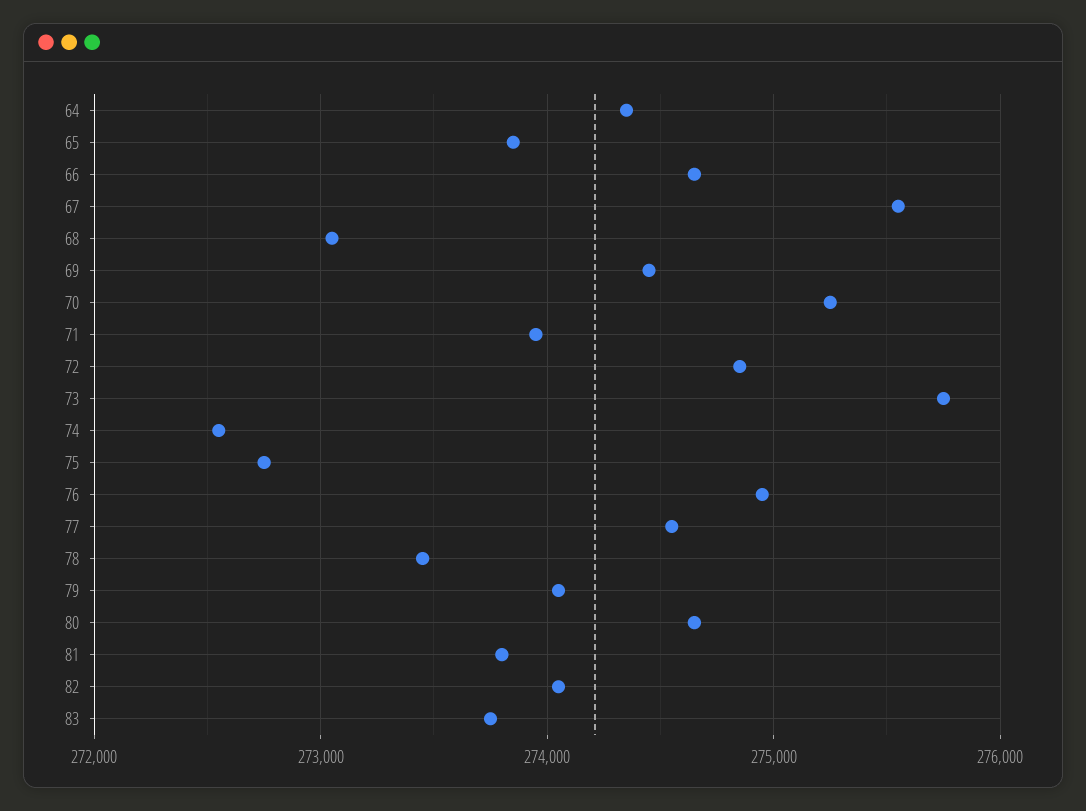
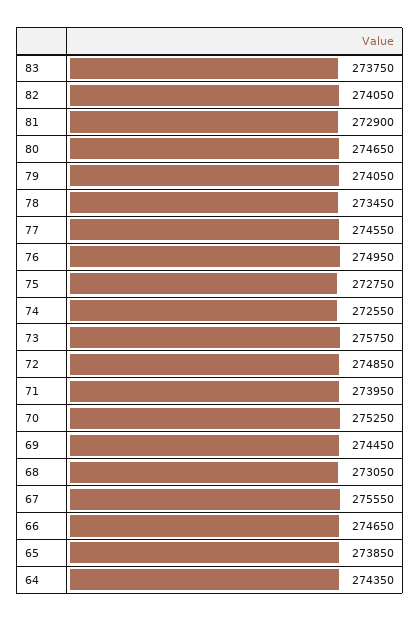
81: 273800 -> 272900

